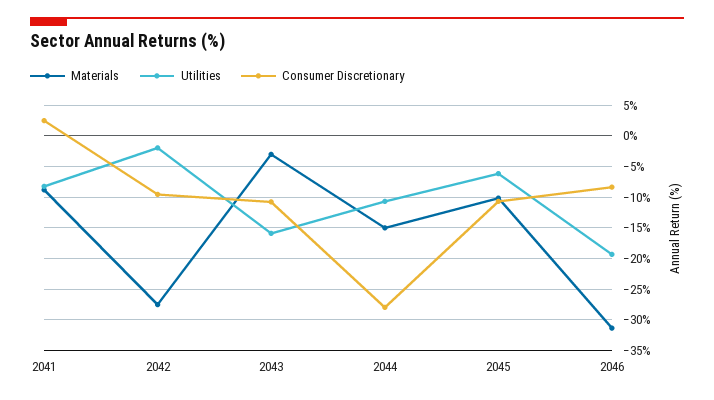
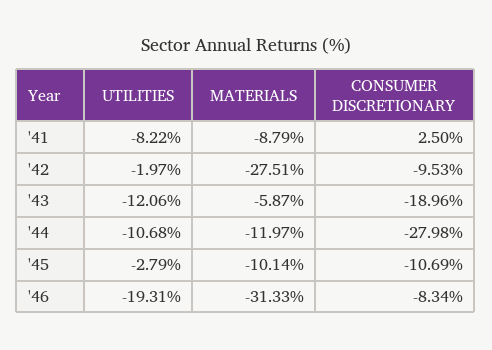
Materials, 2043: -3 -> -5.87
Utilities, 2043: -16 -> -12.06
Consumer Discretionary, 2043: -11 -> -18.96
Materials, 2044: -15 -> -11.97
Utilities, 2045: -6 -> -2.79

